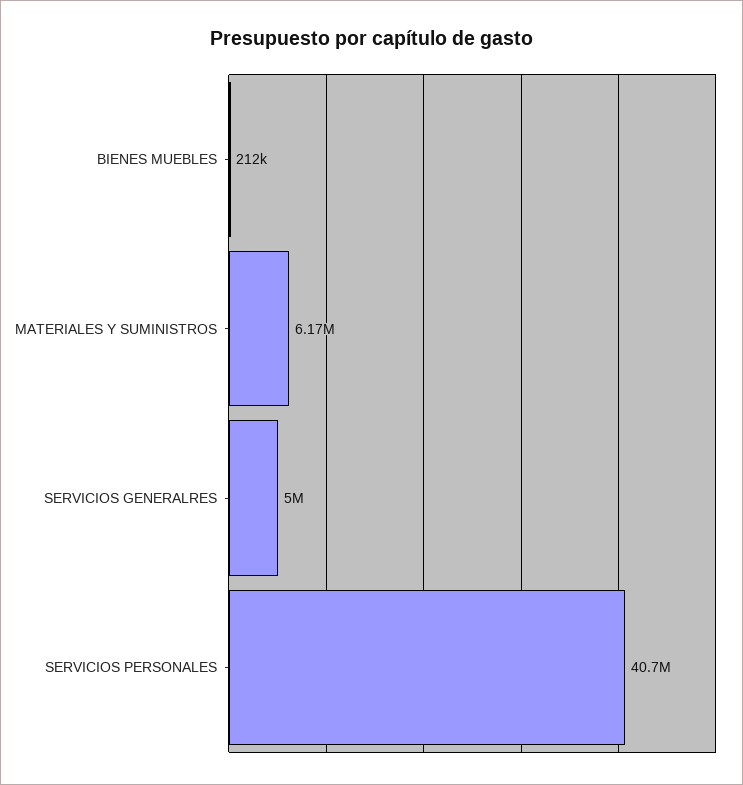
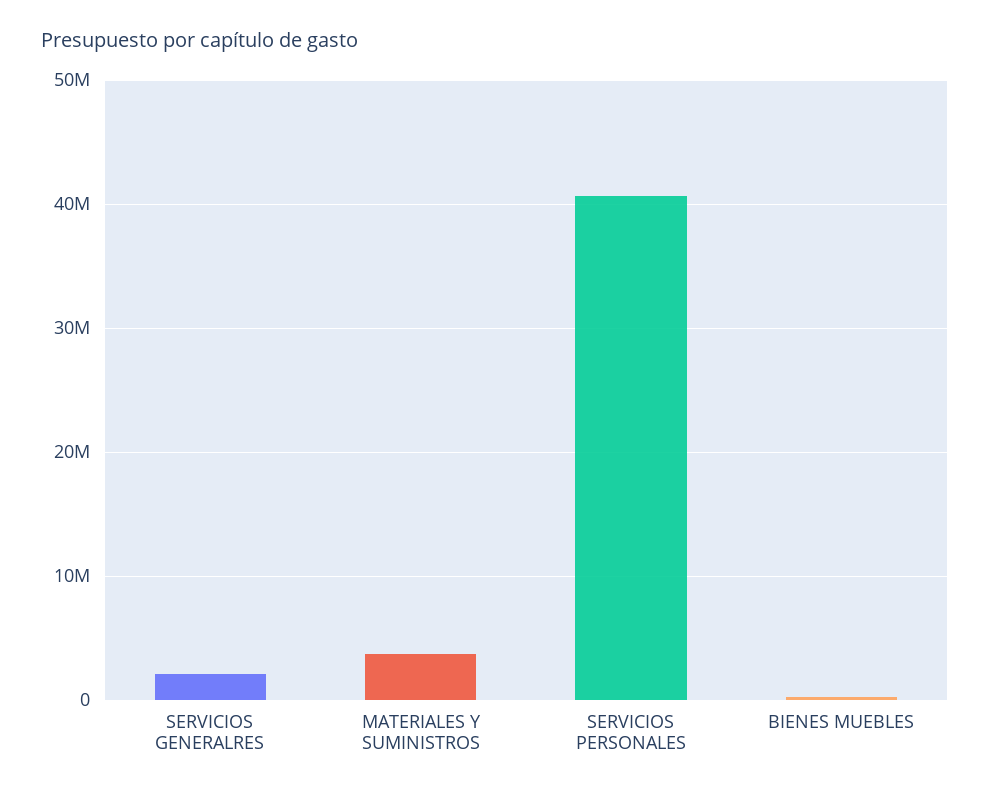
MATERIALES Y SUMINISTROS: 6170000 -> 4000000
SERVICIOS GENERALRES: 5000000 -> 2000000

